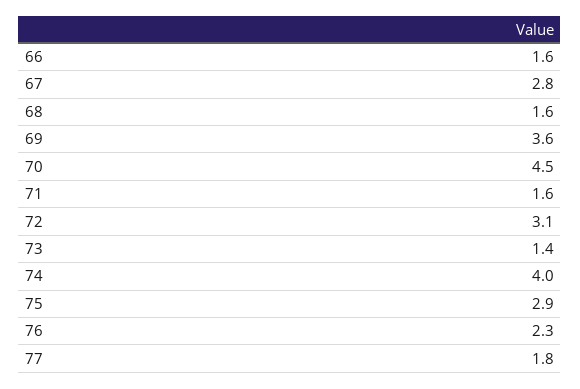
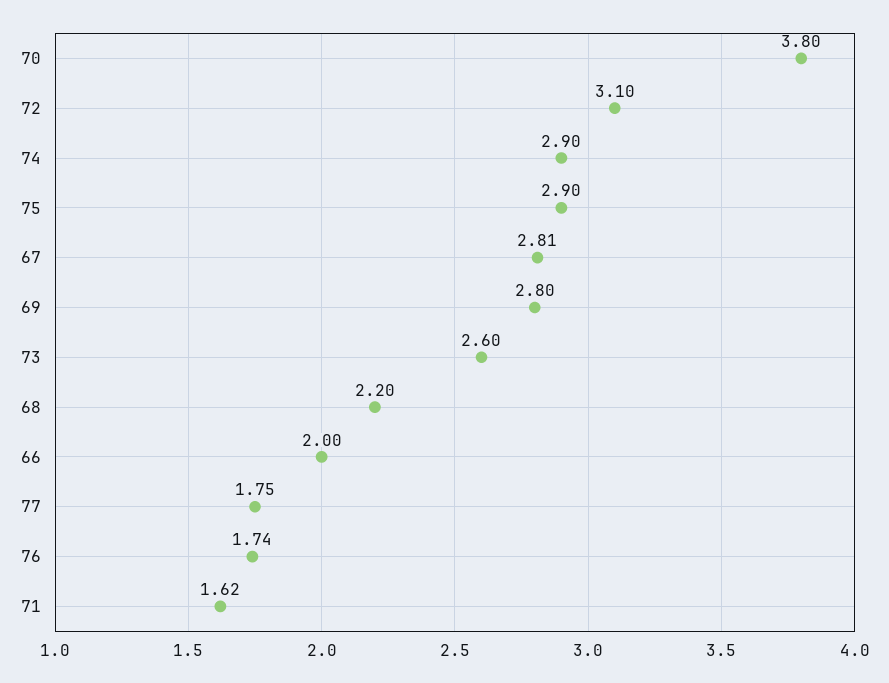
66: 1.6 -> 2
68: 1.6 -> 2.2
69: 3.6 -> 2.8
70: 4.5 -> 3.8
73: 1.4 -> 2.6
74: 4 -> 2.9
76: 2.3 -> 1.74

